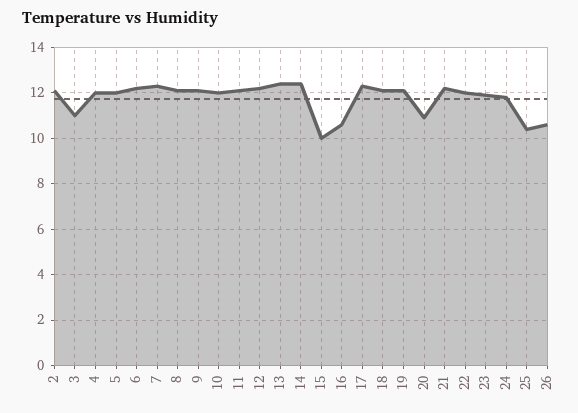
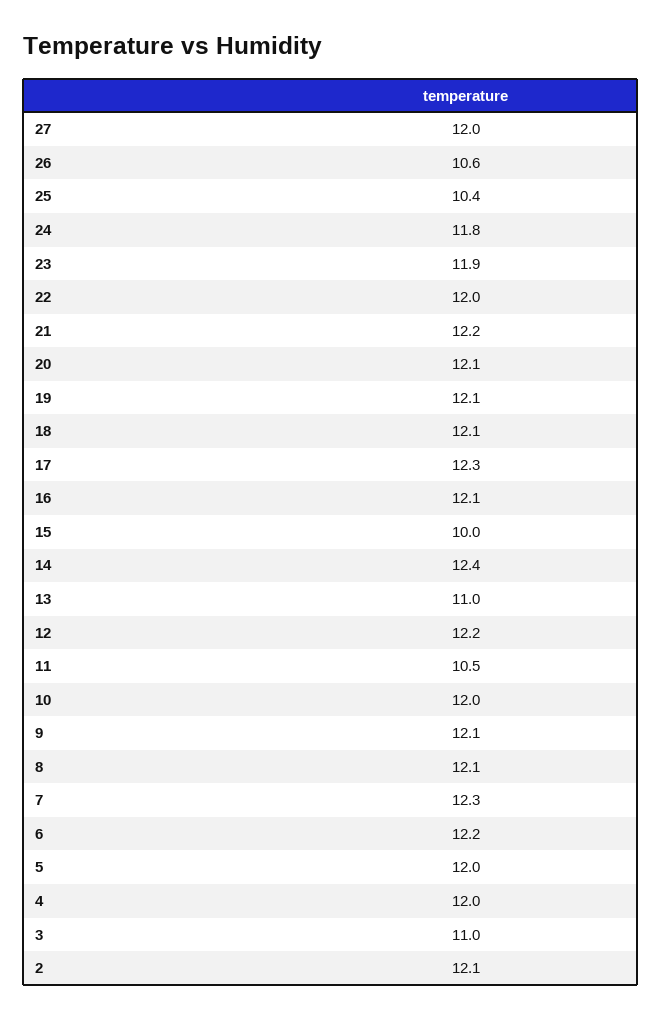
11: 12 -> 10.5
13: 12.5 -> 11
16: 10.5 -> 12.1
20: 11 -> 12.1
27: none -> 12

